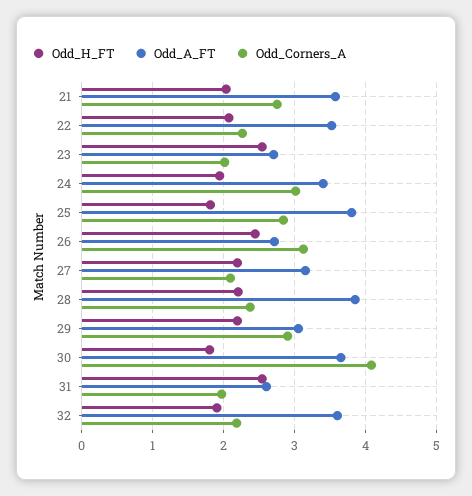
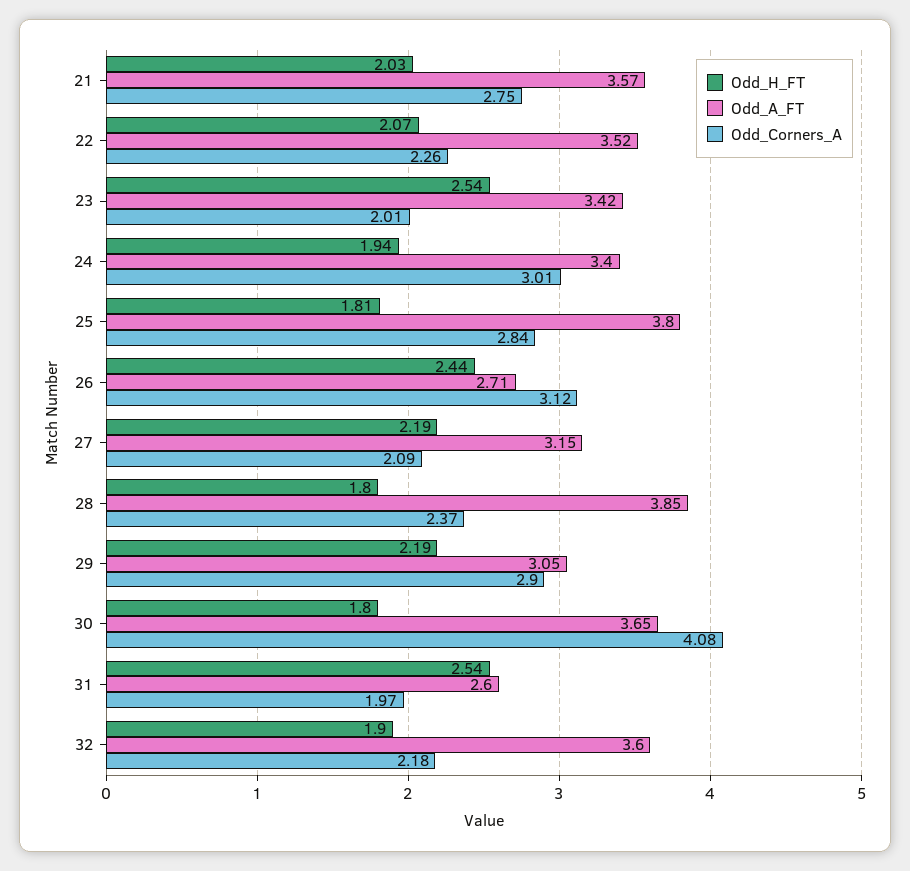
Odd_A_FT, 23: 2.7 -> 3.42
Odd_H_FT, 28: 2.2 -> 1.8

